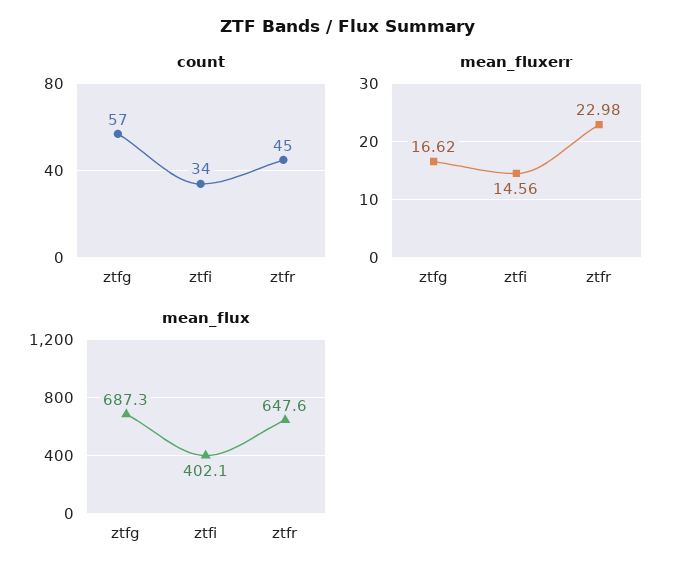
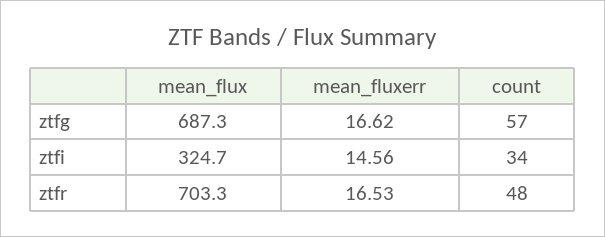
count, ztfr: 45 -> 48
mean_fluxerr, ztfr: 22.98 -> 16.53
mean_flux, ztfi: 402.1 -> 324.7
mean_flux, ztfr: 647.6 -> 703.3

